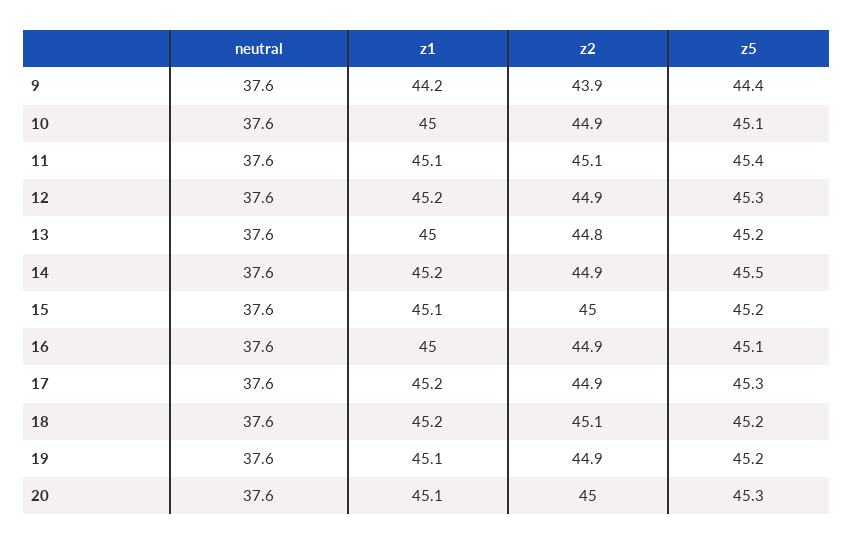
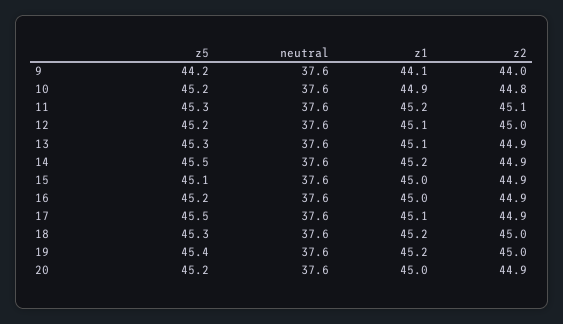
z1, 9: 44.2 -> 44.1
z2, 9: 43.9 -> 44
z5, 9: 44.4 -> 44.2
z1, 10: 45 -> 44.9
z2, 10: 44.9 -> 44.8
z5, 10: 45.1 -> 45.2
z1, 11: 45.1 -> 45.2
z5, 11: 45.4 -> 45.3
z1, 12: 45.2 -> 45.1
z2, 12: 44.9 -> 45
z5, 12: 45.3 -> 45.2
z1, 13: 45 -> 45.1
z2, 13: 44.8 -> 44.9
z5, 13: 45.2 -> 45.3
z1, 15: 45.1 -> 45
z2, 15: 45 -> 44.9
z5, 15: 45.2 -> 45.1
z5, 16: 45.1 -> 45.2
z1, 17: 45.2 -> 45.1
z5, 17: 45.3 -> 45.5
z2, 18: 45.1 -> 45
z5, 18: 45.2 -> 45.3
z1, 19: 45.1 -> 45.2
z2, 19: 44.9 -> 45
z5, 19: 45.2 -> 45.4
z1, 20: 45.1 -> 45
z2, 20: 45 -> 44.9
z5, 20: 45.3 -> 45.2

